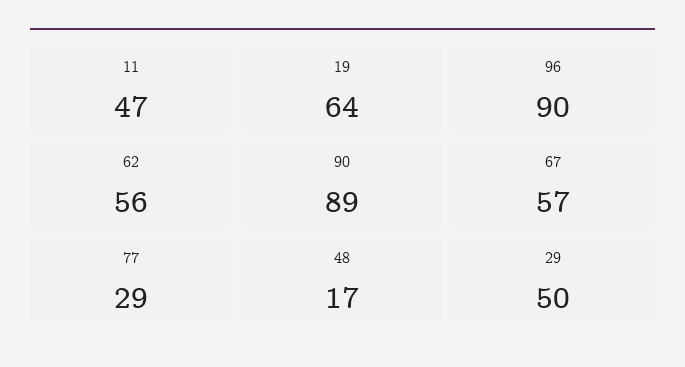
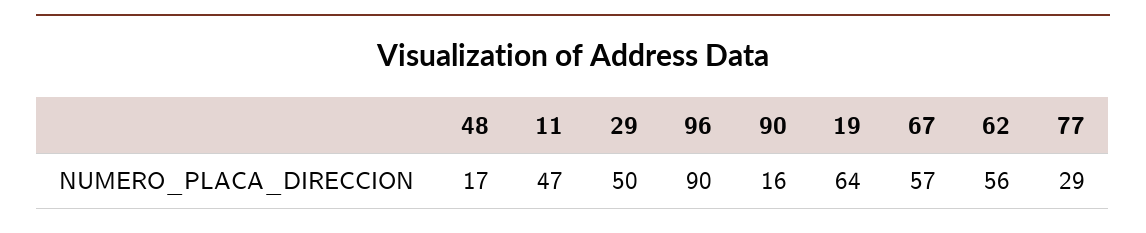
90: 89 -> 16

